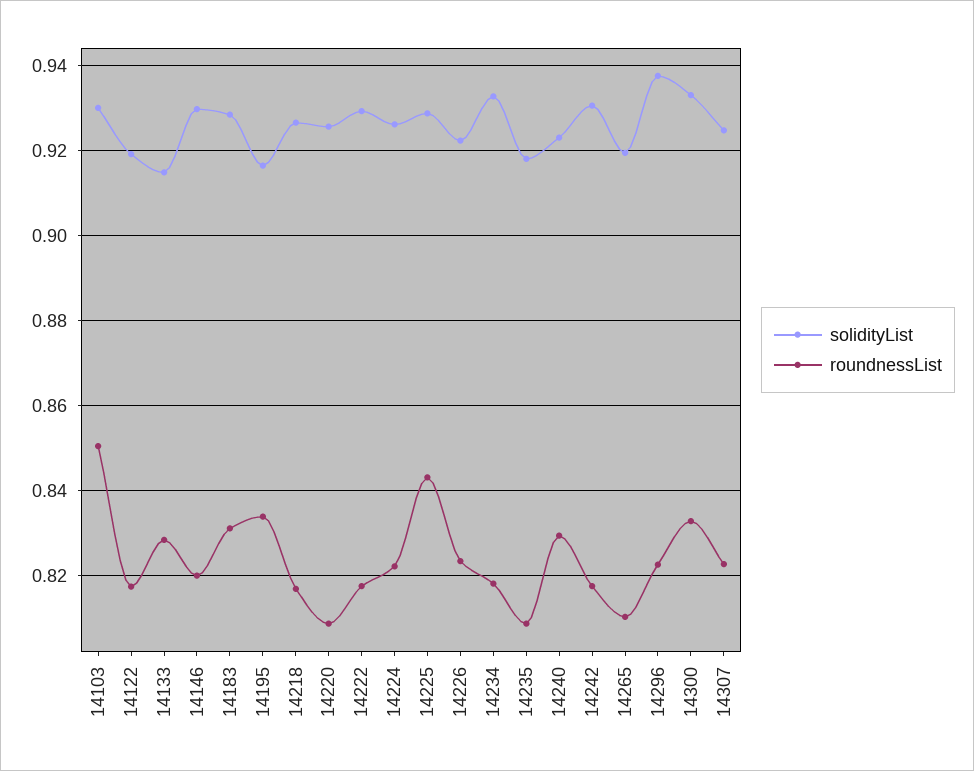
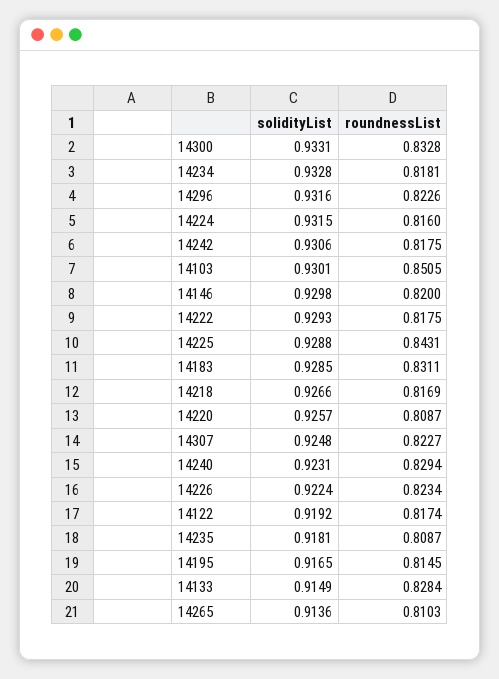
roundnessList, 14195: 0.834 -> 0.8145
solidityList, 14224: 0.926 -> 0.9315
roundnessList, 14224: 0.822 -> 0.816
solidityList, 14265: 0.92 -> 0.9136
solidityList, 14296: 0.938 -> 0.9316

